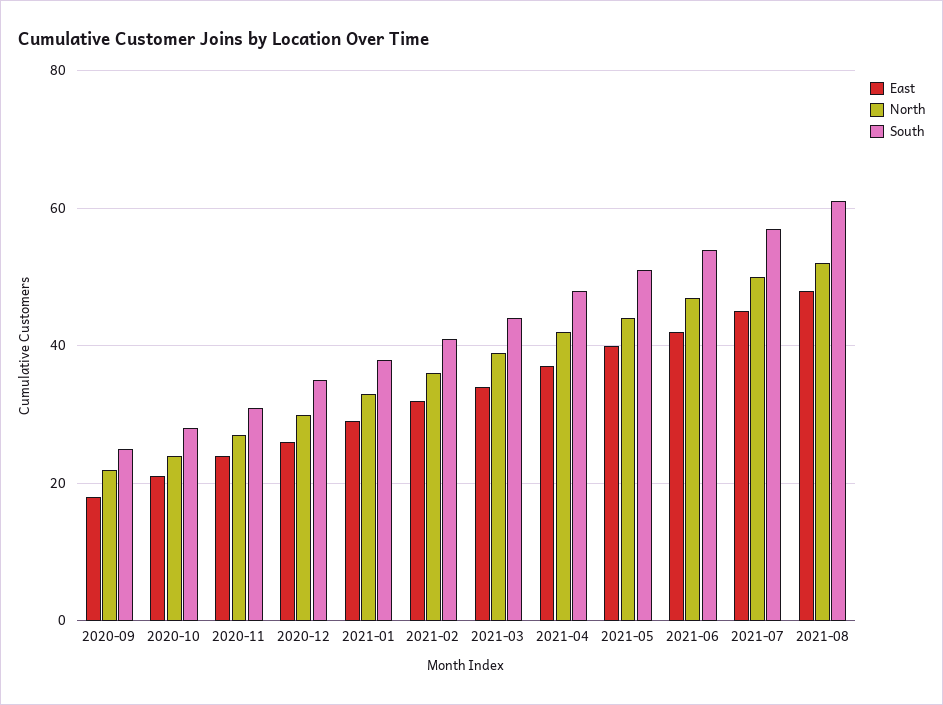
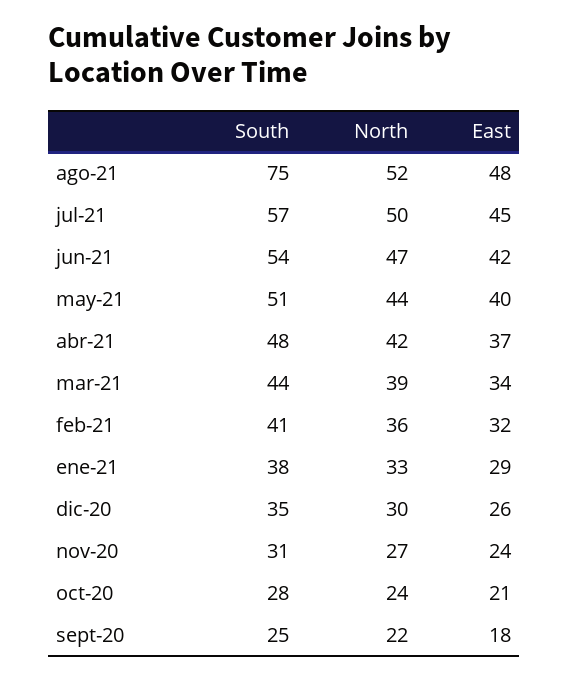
South, 2021-08: 60 -> 75

